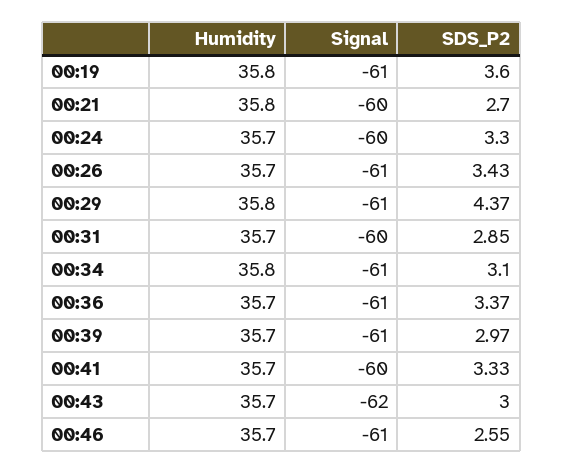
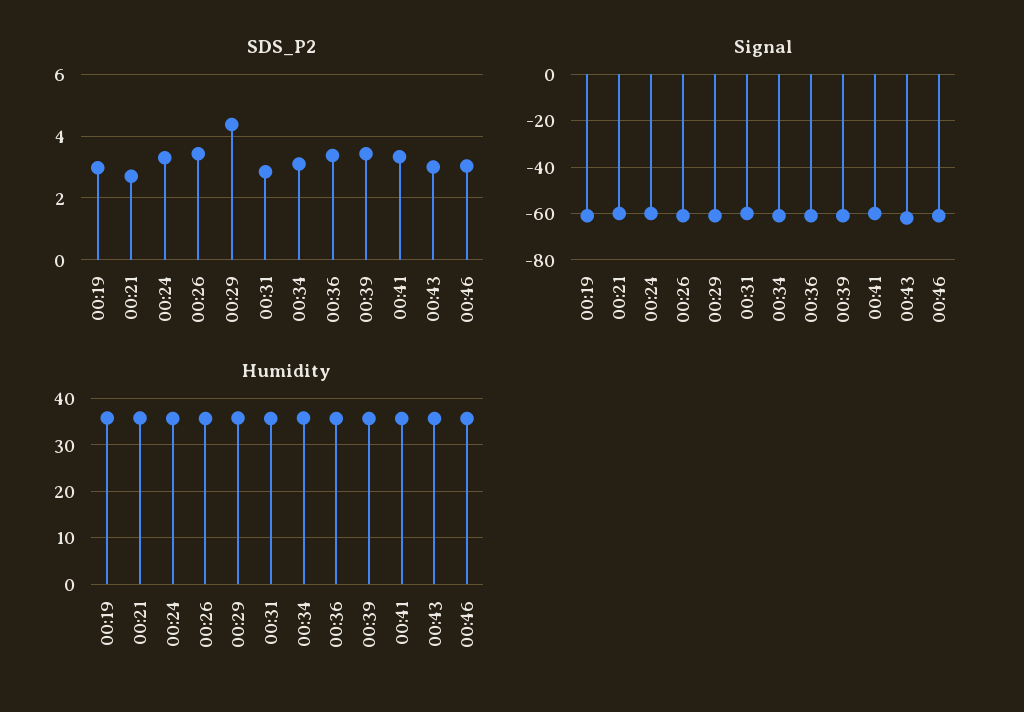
SDS_P2, 00:19: 3.6 -> 3
SDS_P2, 00:39: 2.97 -> 3.4
SDS_P2, 00:46: 2.55 -> 3

